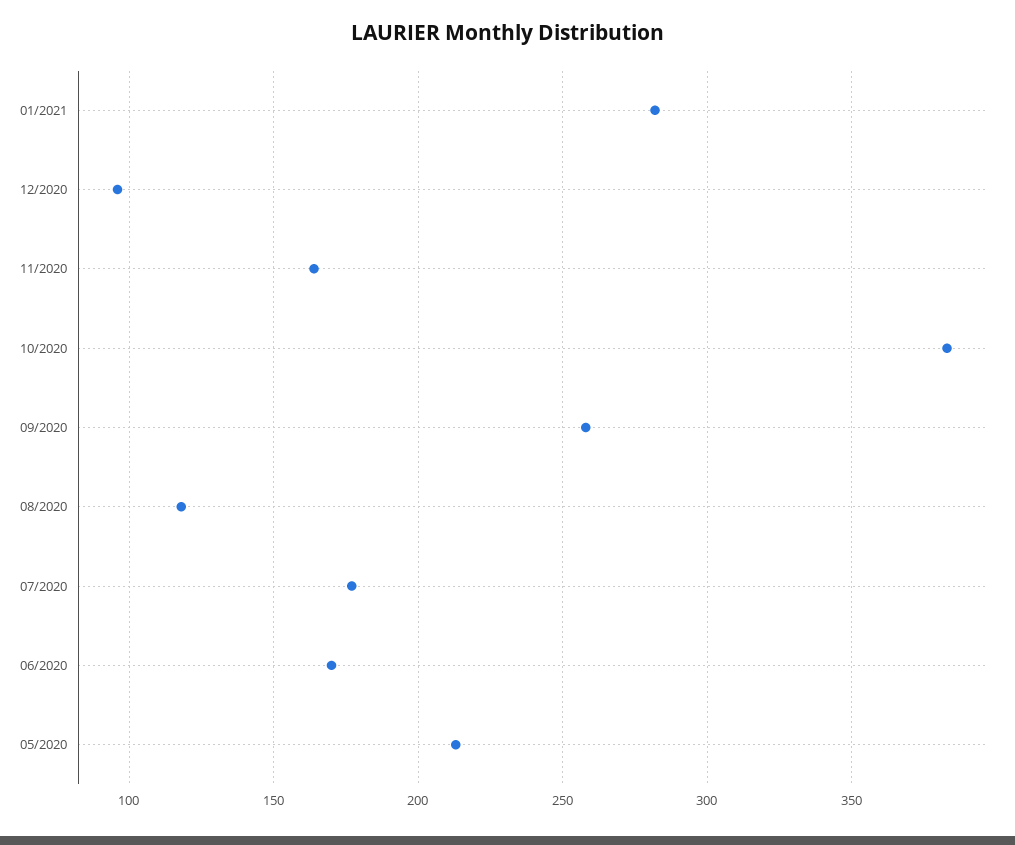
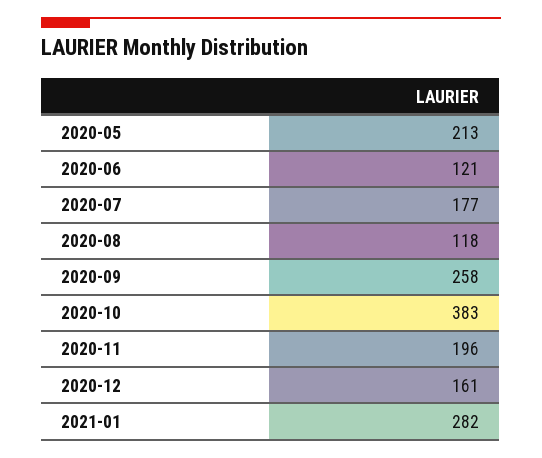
12/2020: 95 -> 161
11/2020: 165 -> 196
06/2020: 170 -> 121

